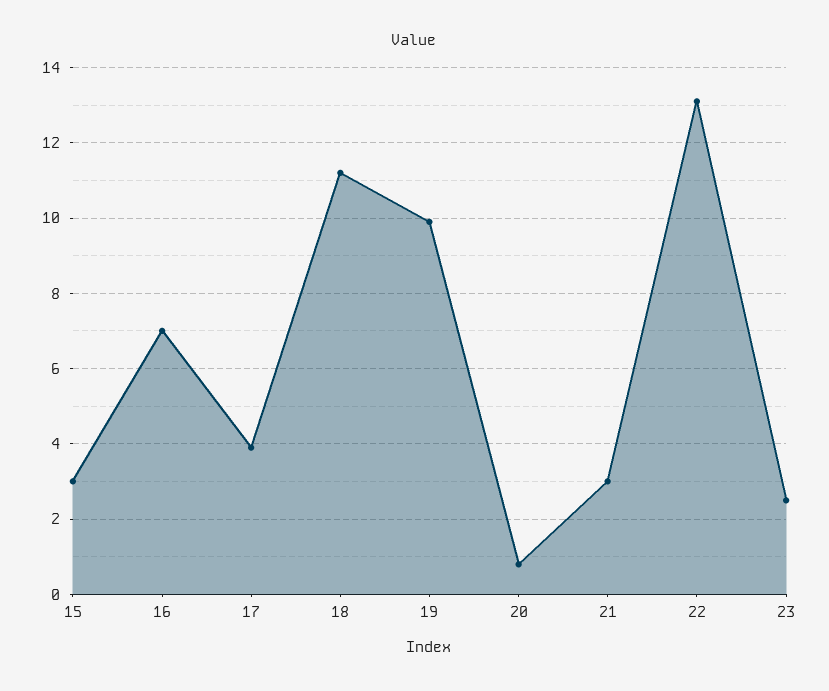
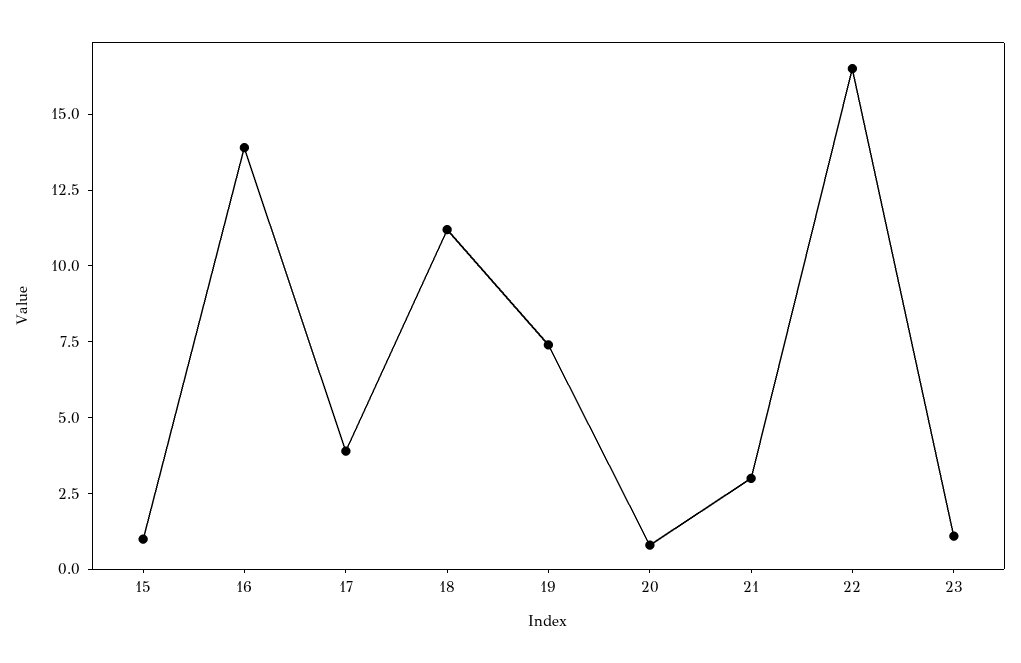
15: 3 -> 1
16: 7 -> 14
19: 10 -> 7.5
22: 13 -> 16.5
23: 2.5 -> 1

